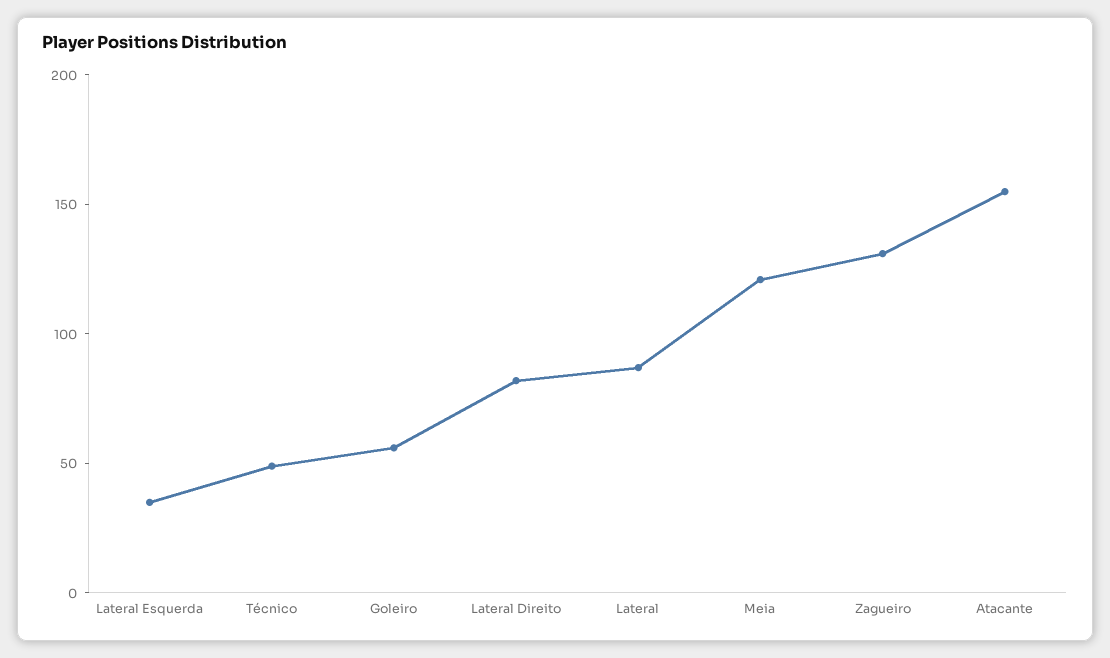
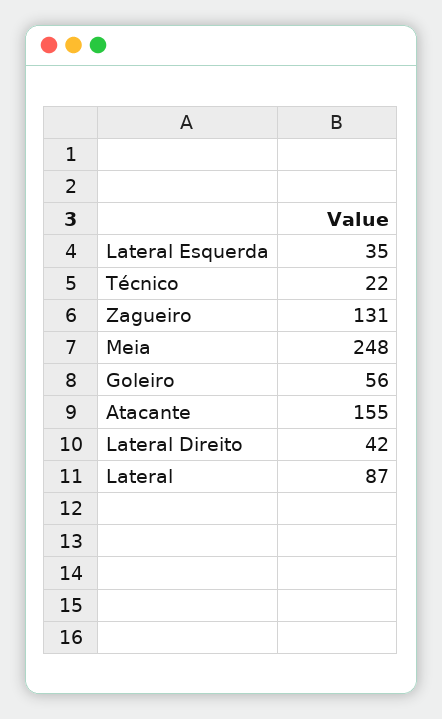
Técnico: 50 -> 22
Lateral Direito: 80 -> 42
Meia: 120 -> 248

